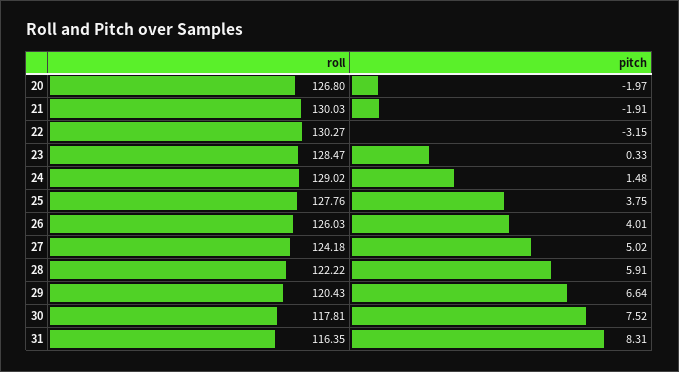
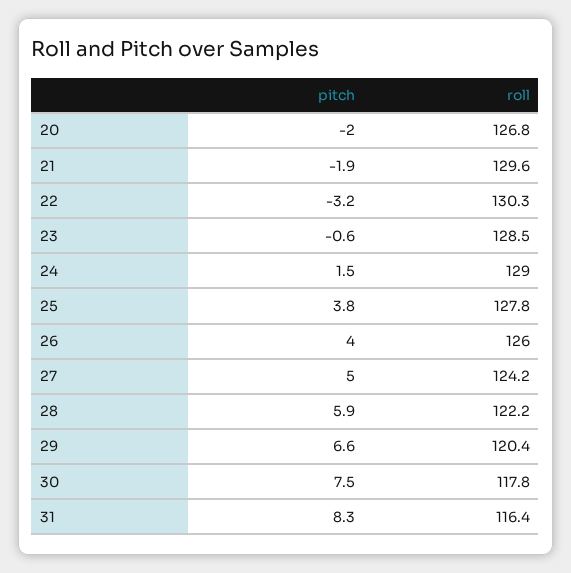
roll, 21: 130.03 -> 129.6
pitch, 23: 0.33 -> -0.6

